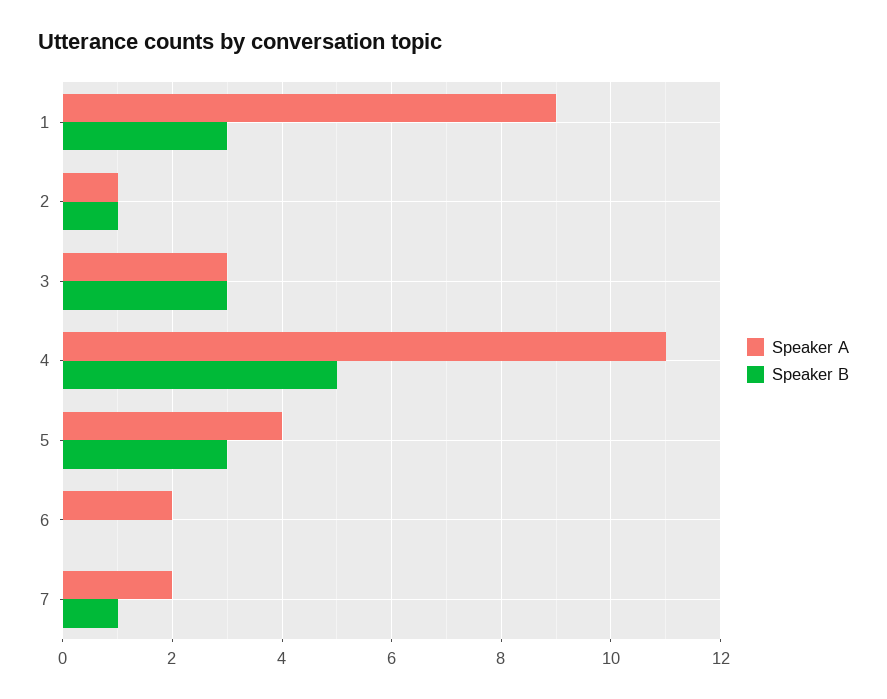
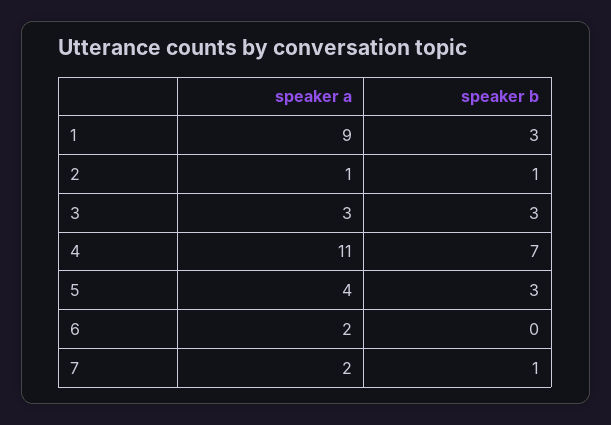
Speaker B, 4: 5 -> 7

